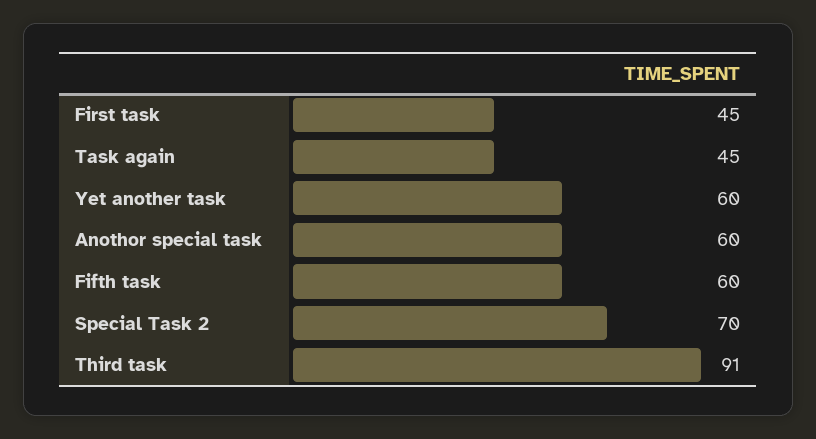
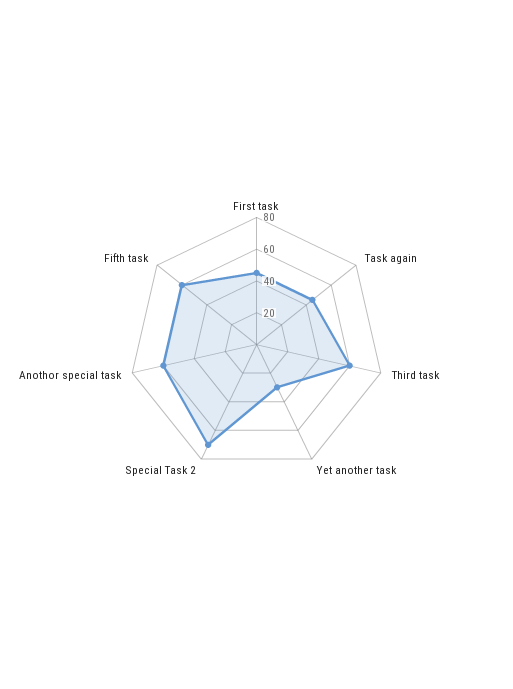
Yet another task: 60 -> 30
Third task: 91 -> 60

